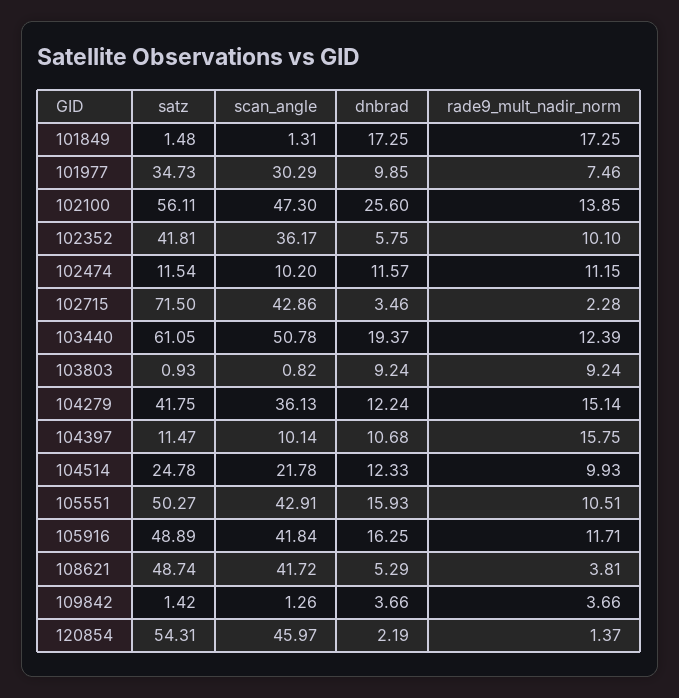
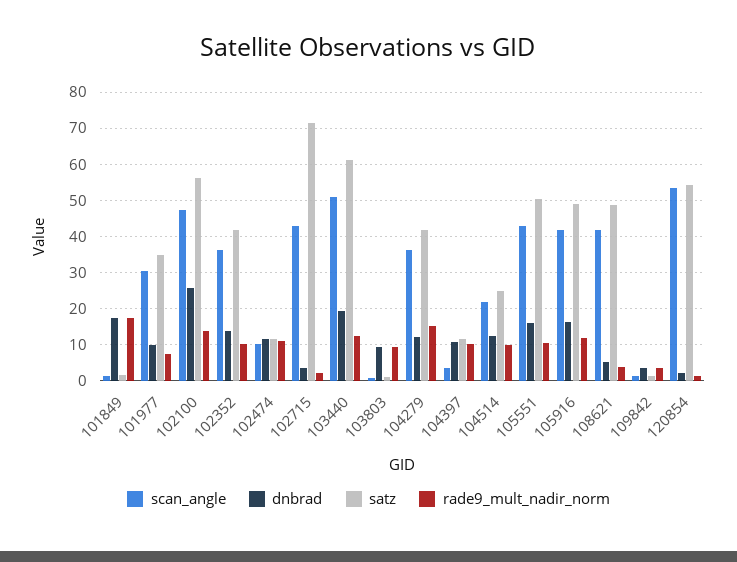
dnbrad, 102352: 5.75 -> 14
scan_angle, 104397: 10.14 -> 4
rade9_mult_nadir_norm, 104397: 15.75 -> 10
scan_angle, 120854: 45.97 -> 54

